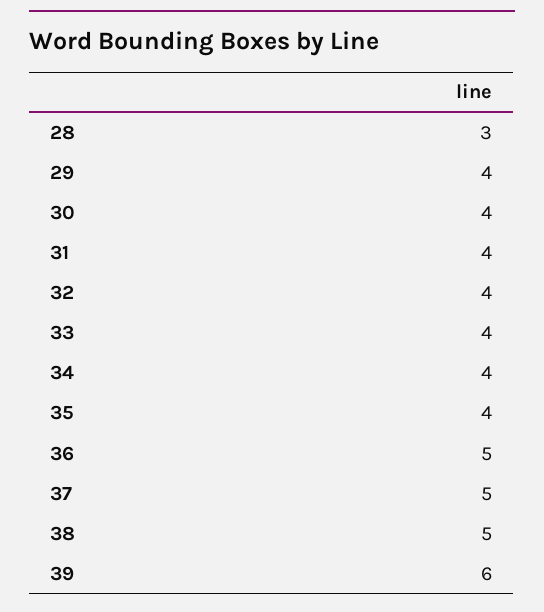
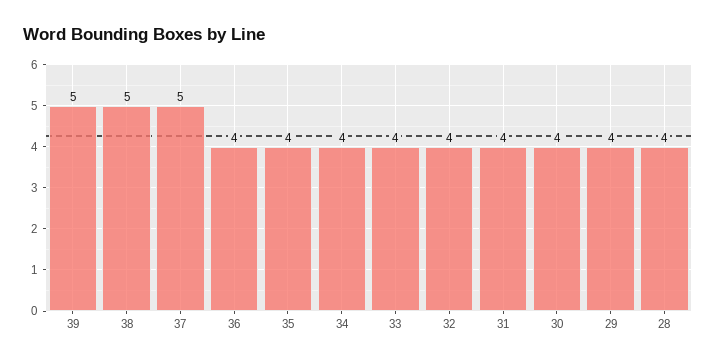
28: 3 -> 4
36: 5 -> 4
39: 6 -> 5

